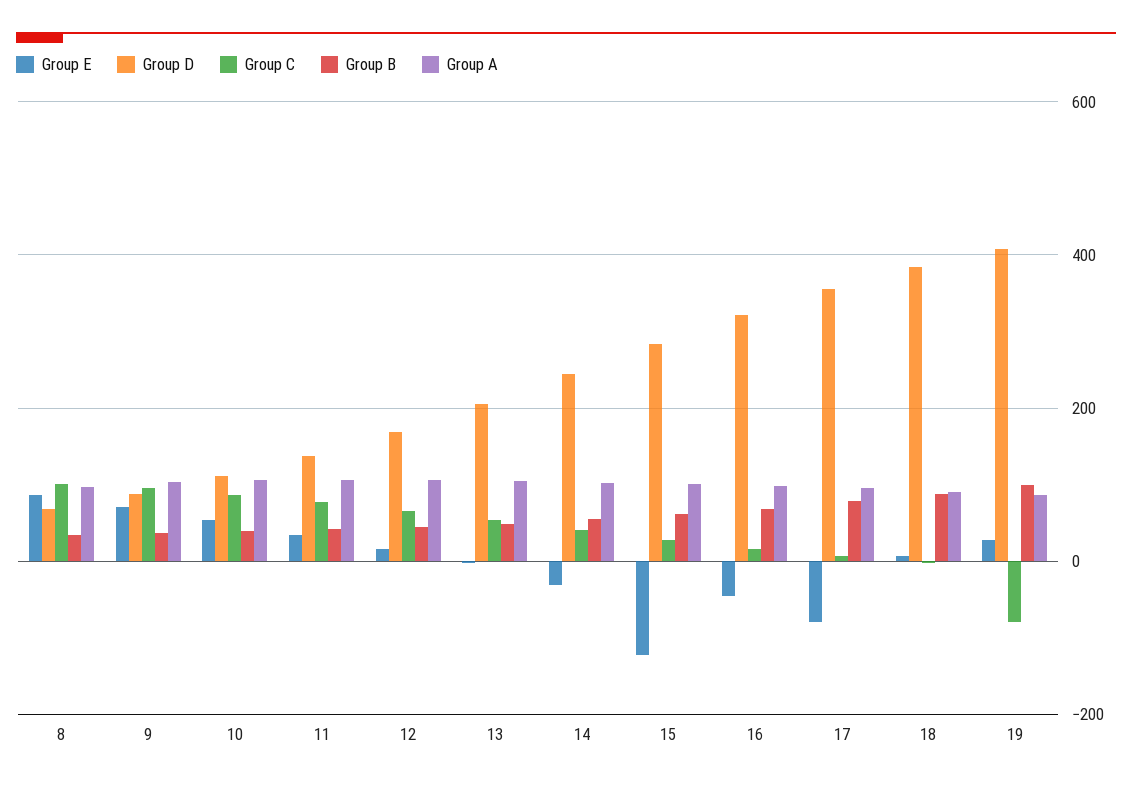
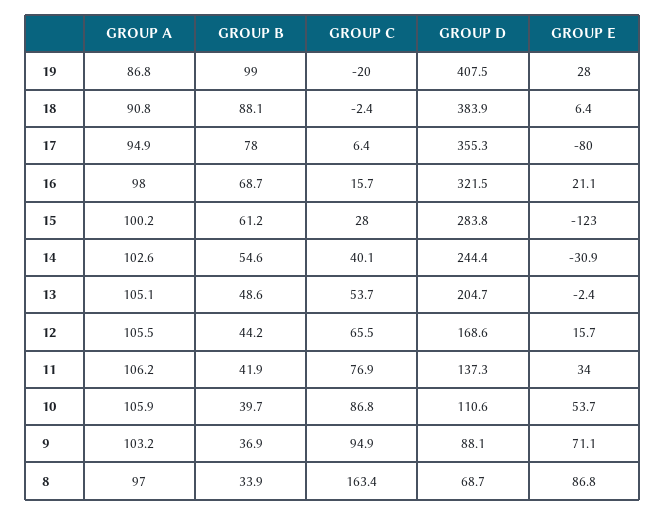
Group C, 8: 100 -> 163.4
Group E, 16: -40 -> 21.1
Group C, 19: -80 -> -20

